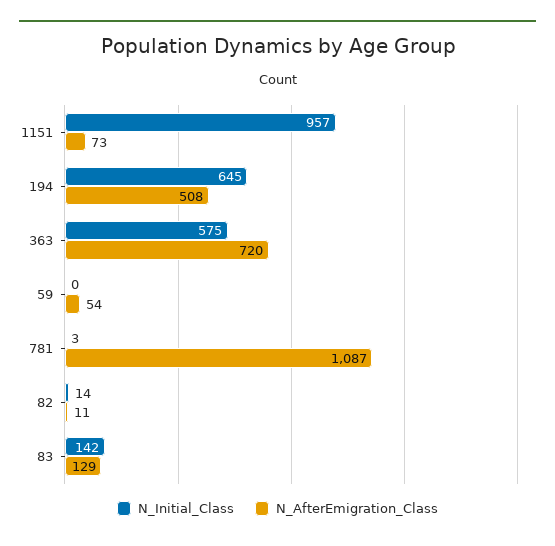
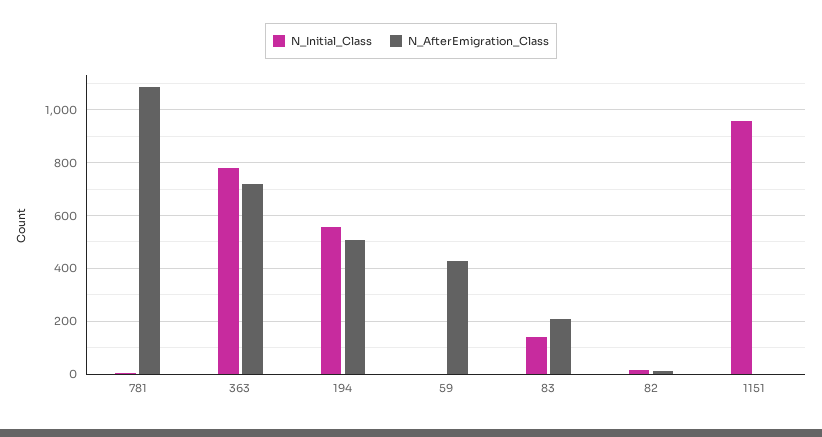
N_AfterEmigration_Class, 1151: 73 -> 0
N_Initial_Class, 194: 645 -> 550
N_Initial_Class, 363: 575 -> 775
N_AfterEmigration_Class, 59: 54 -> 425
N_AfterEmigration_Class, 83: 129 -> 200

